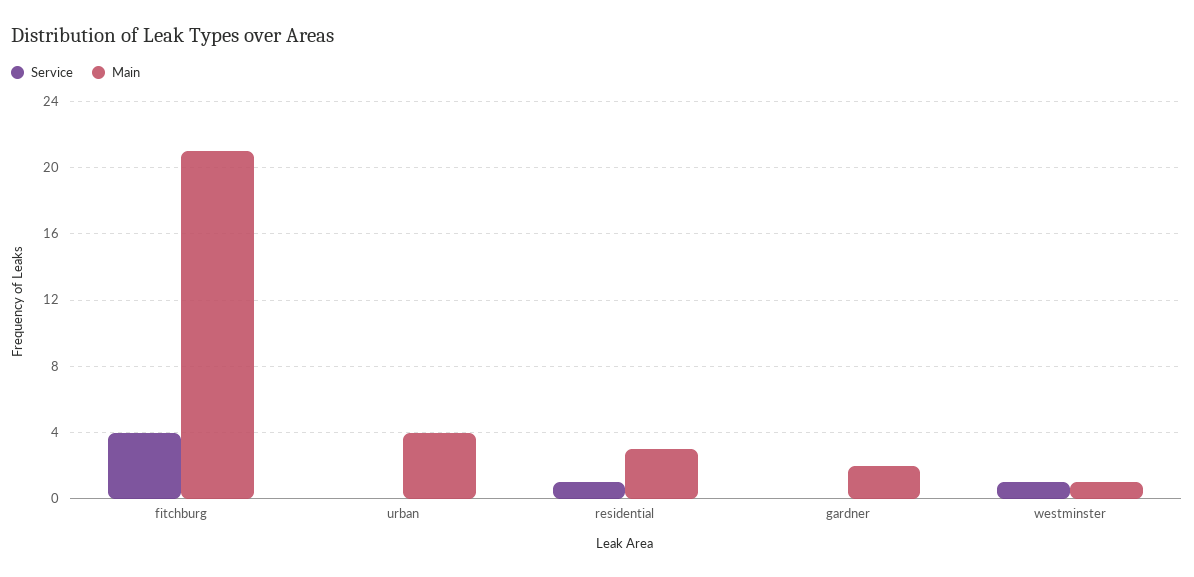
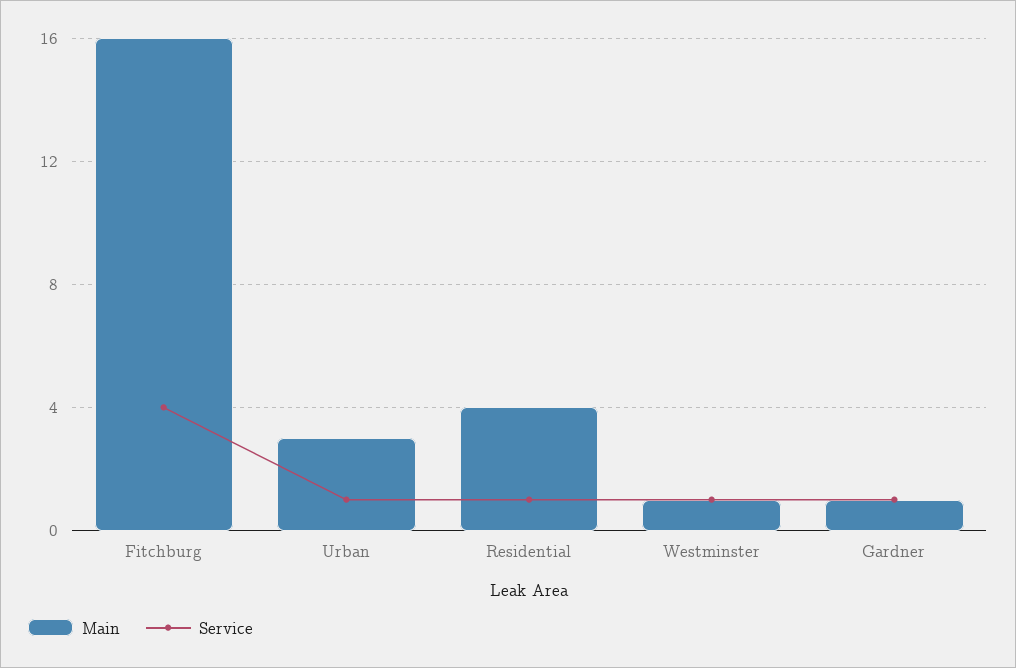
Main, fitchburg: 21 -> 16
Service, urban: 0 -> 1
Main, urban: 4 -> 3
Main, residential: 3 -> 4
Service, gardner: 0 -> 1
Main, gardner: 2 -> 1

